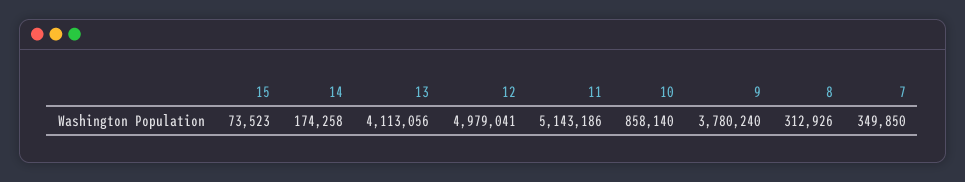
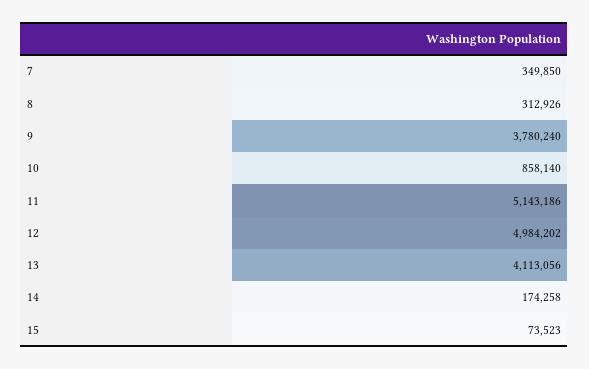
12: 4979041 -> 4984202

